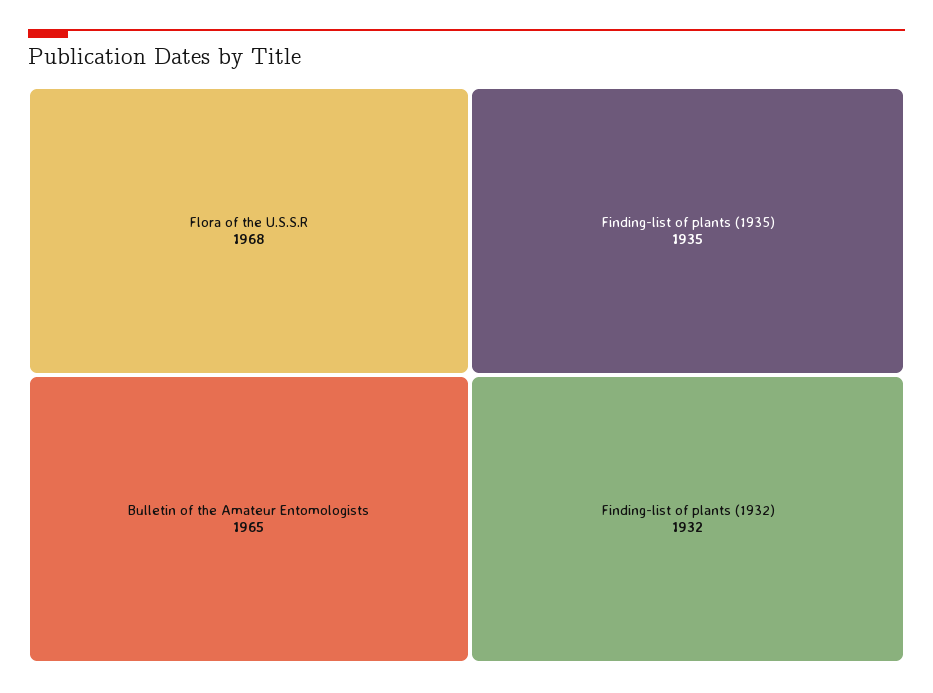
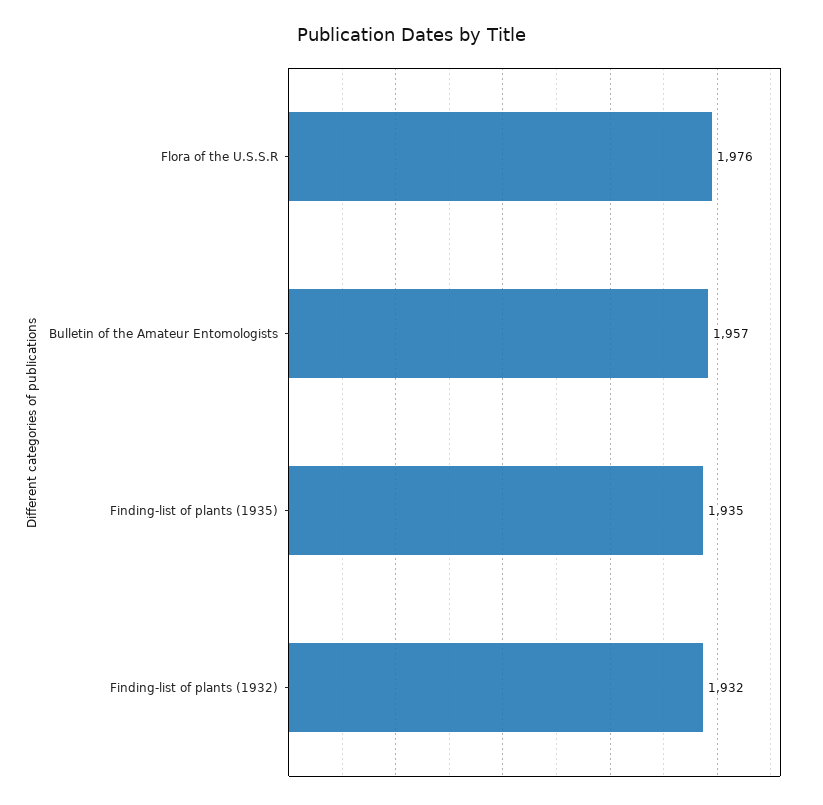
Flora of the U.S.S.R: 1968 -> 1976
Bulletin of the Amateur Entomologists: 1965 -> 1957

